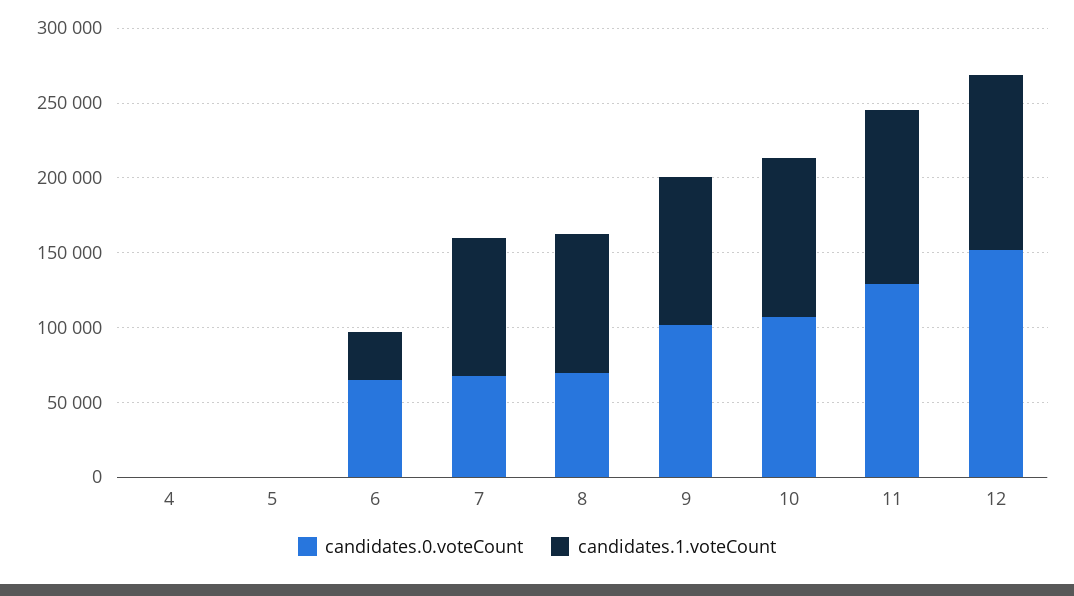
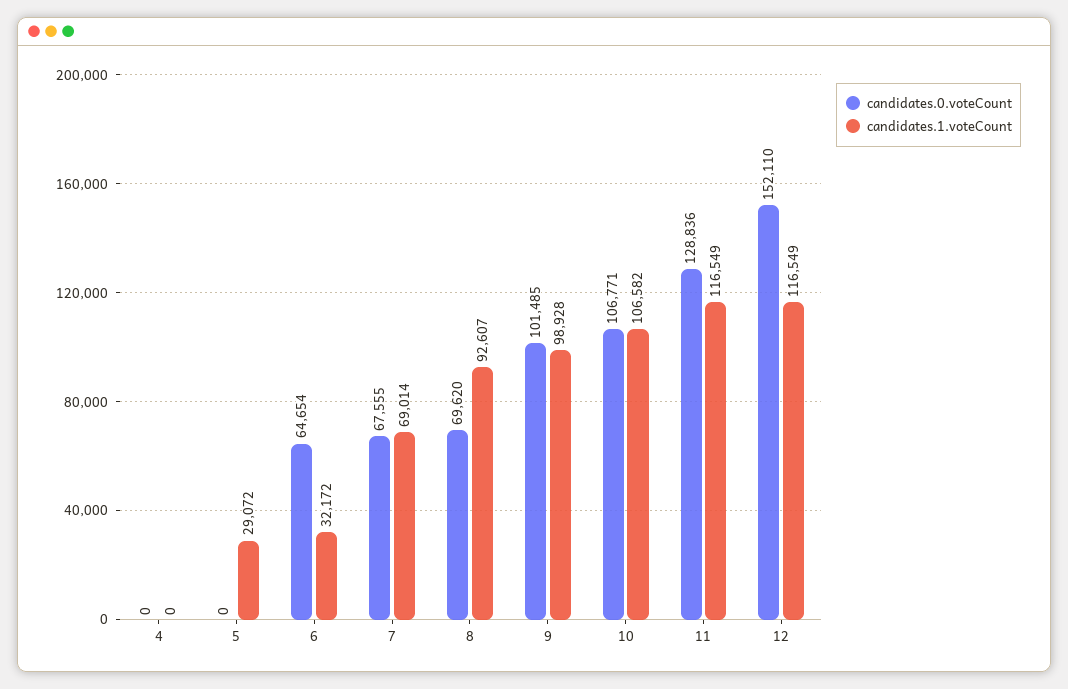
candidates.1.voteCount, 5: 0 -> 29072
candidates.1.voteCount, 7: 90000 -> 69014

